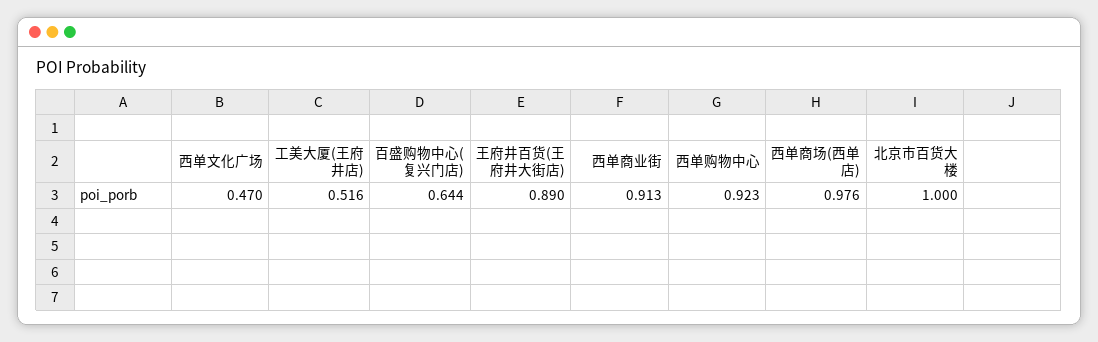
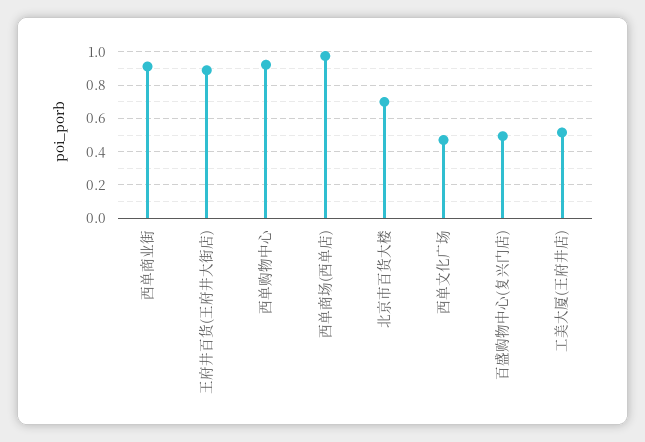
百盛购物中心(复兴门店): 0.644 -> 0.5
北京市百货大楼: 1 -> 0.7

